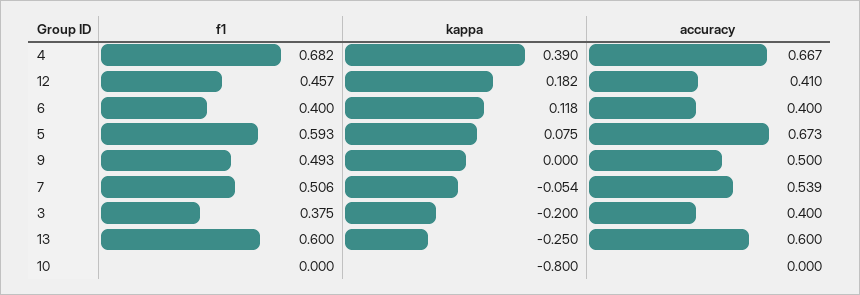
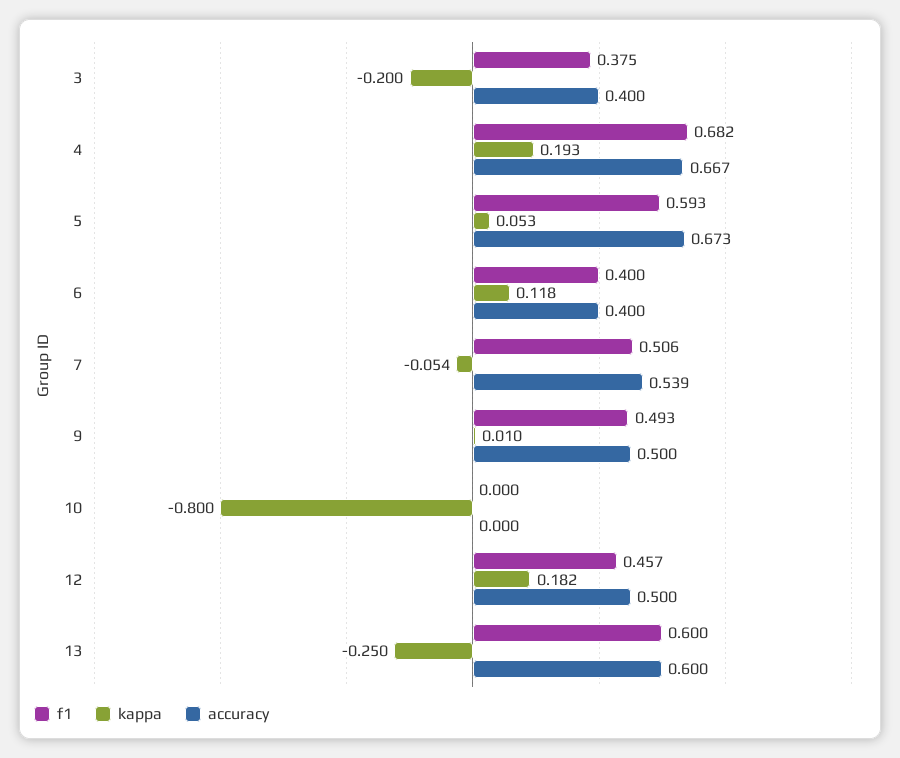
kappa, 4: 0.39 -> 0.193
accuracy, 12: 0.41 -> 0.5
kappa, 5: 0.075 -> 0.053
kappa, 9: 0 -> 0.01

